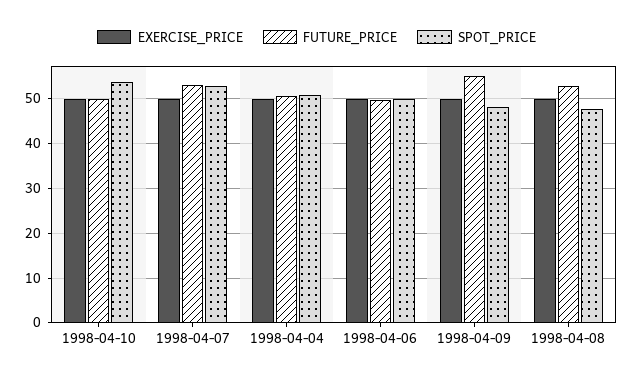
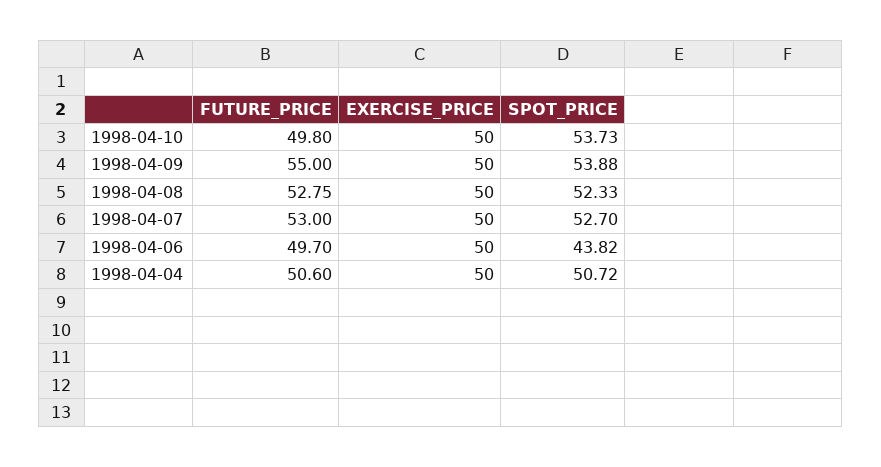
SPOT_PRICE, 1998-04-06: 50 -> 43.82
SPOT_PRICE, 1998-04-09: 48 -> 53.88
SPOT_PRICE, 1998-04-08: 48 -> 52.33

